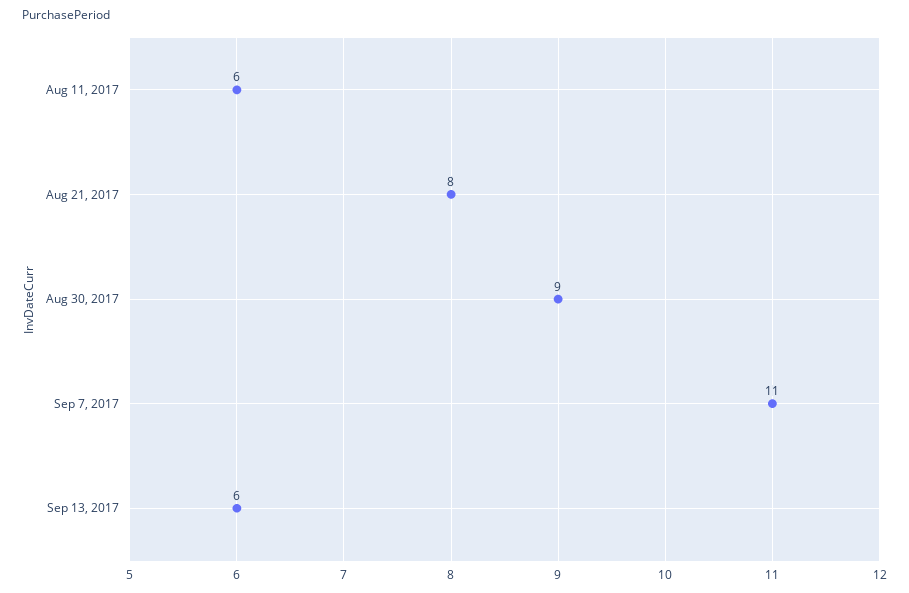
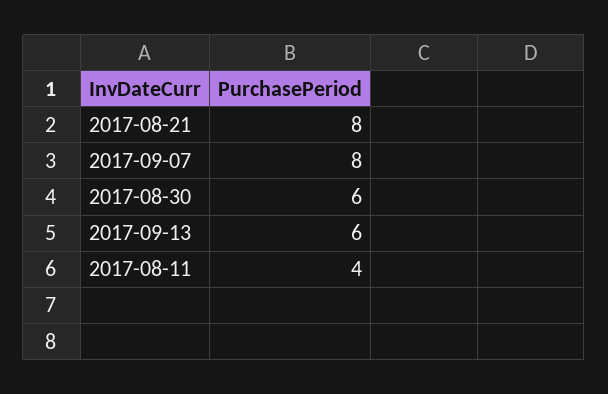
Aug 11, 2017: 6 -> 4
Aug 30, 2017: 9 -> 6
Sep 7, 2017: 11 -> 8

